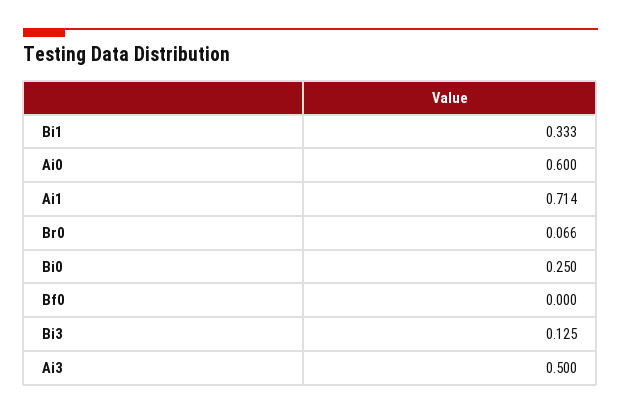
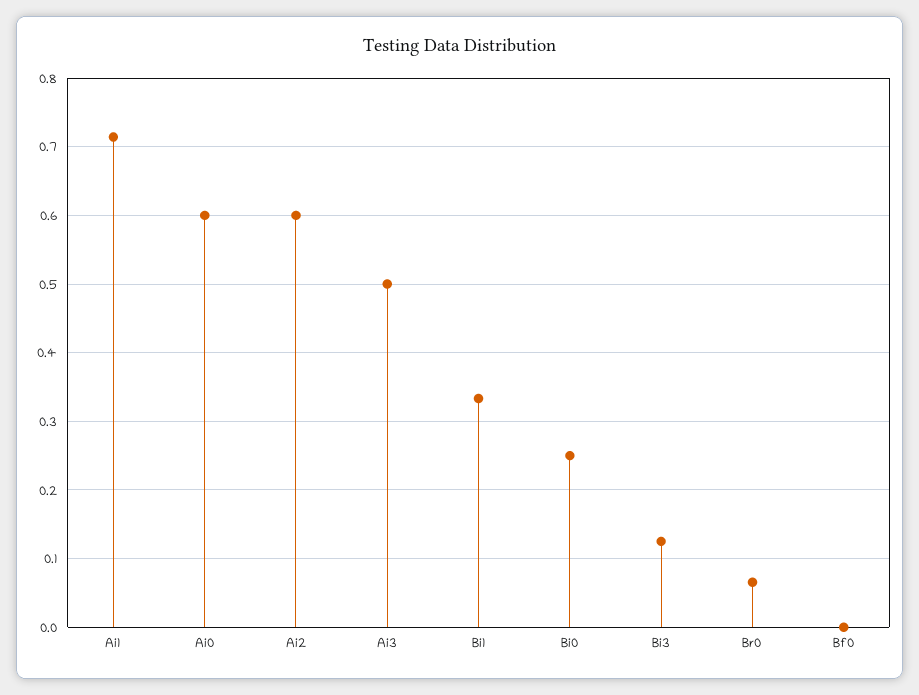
Ai2: none -> 0.6

